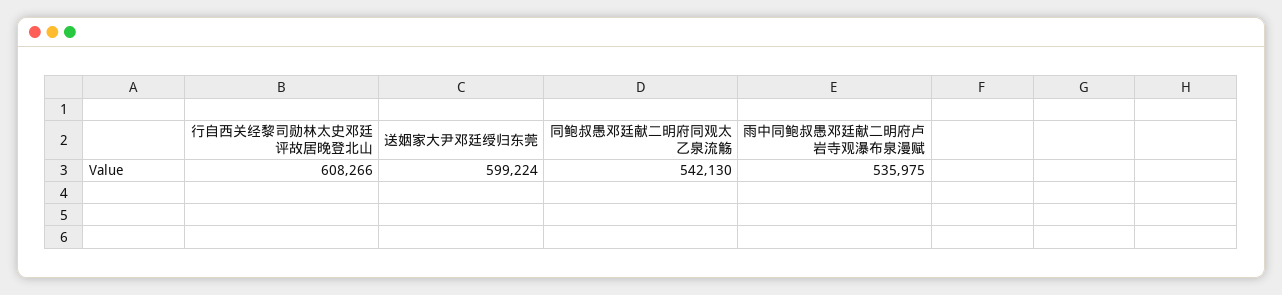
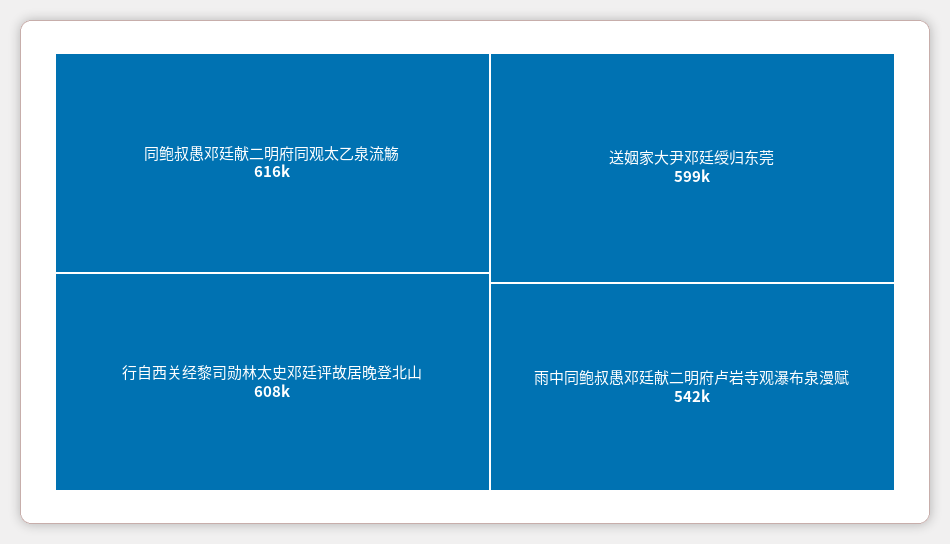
同鲍叔愚邓廷献二明府同观太乙泉流觞: 542130 -> 616000
雨中同鲍叔愚邓廷献二明府卢岩寺观瀑布泉漫赋: 535975 -> 542000

